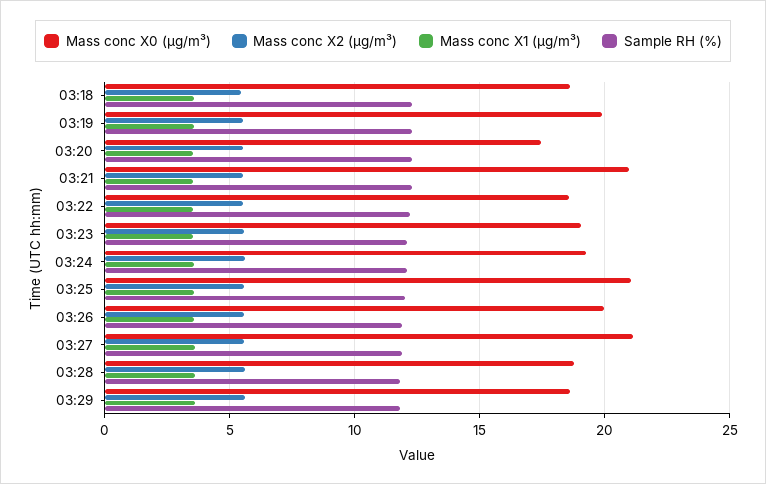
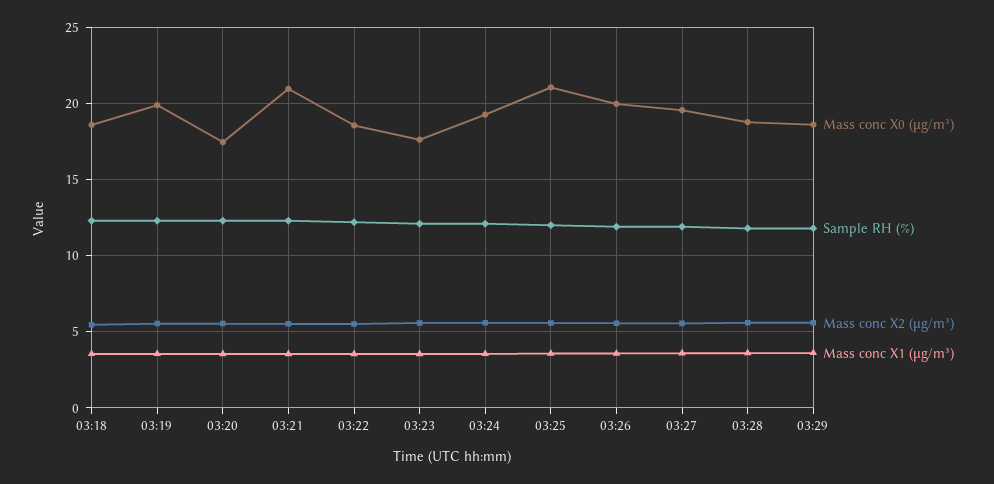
Mass conc X0 (μg/m³), 03:23: 19 -> 17.5
Mass conc X0 (μg/m³), 03:27: 21 -> 19.5

